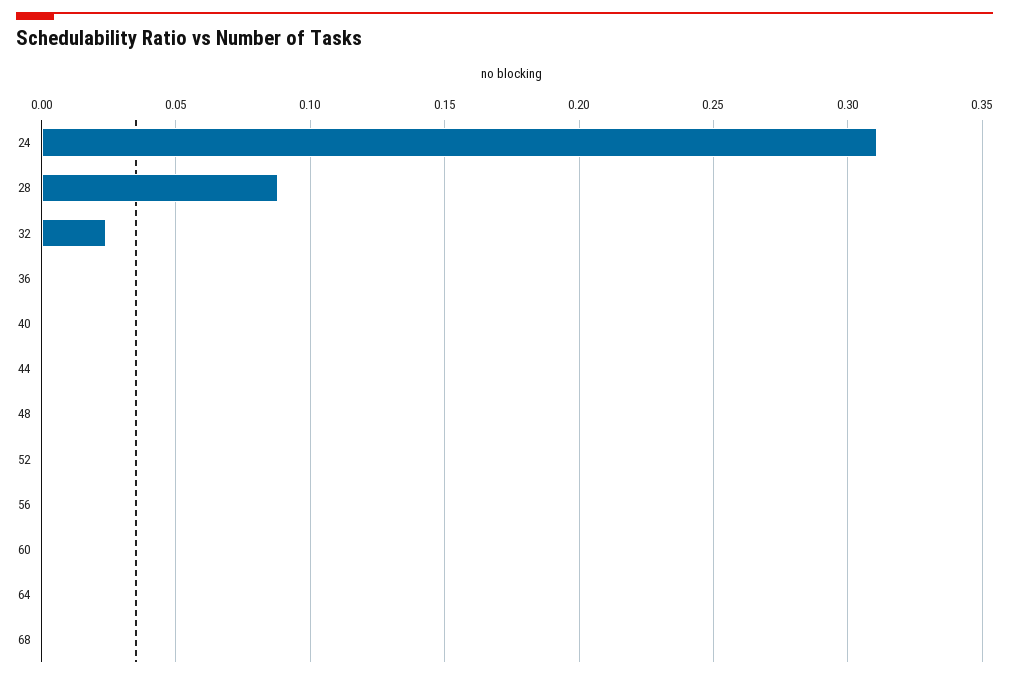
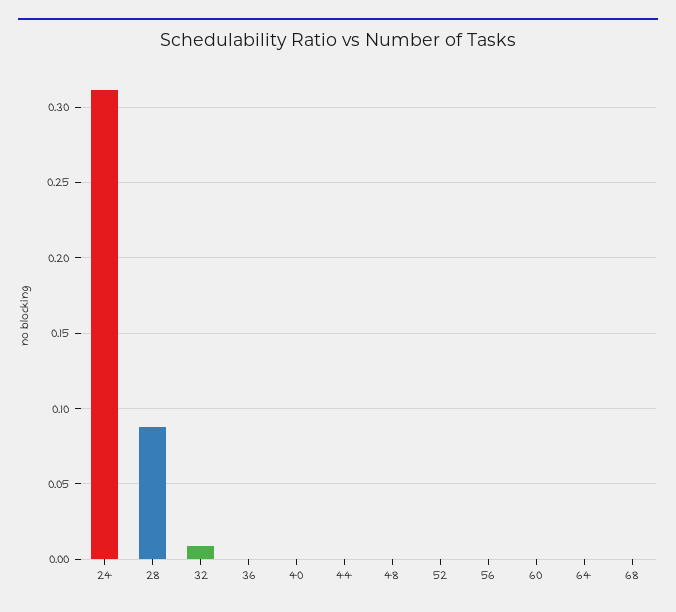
32: 0.025 -> 0.01

